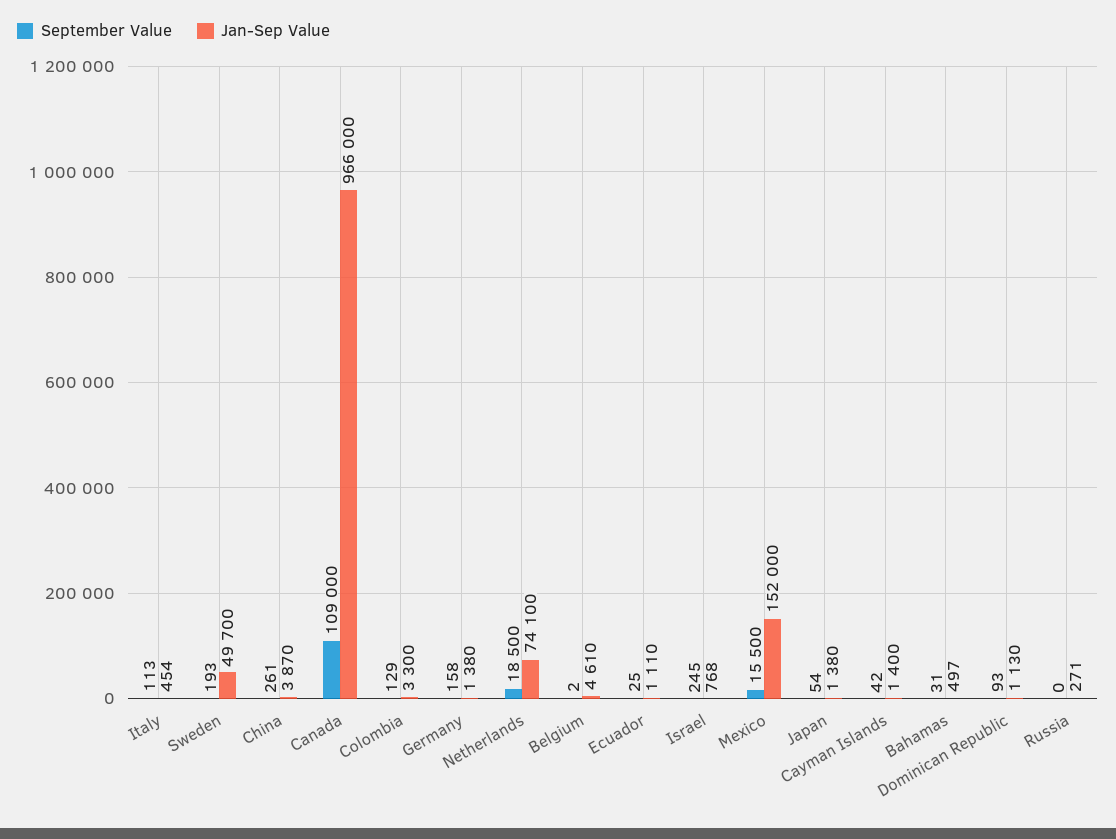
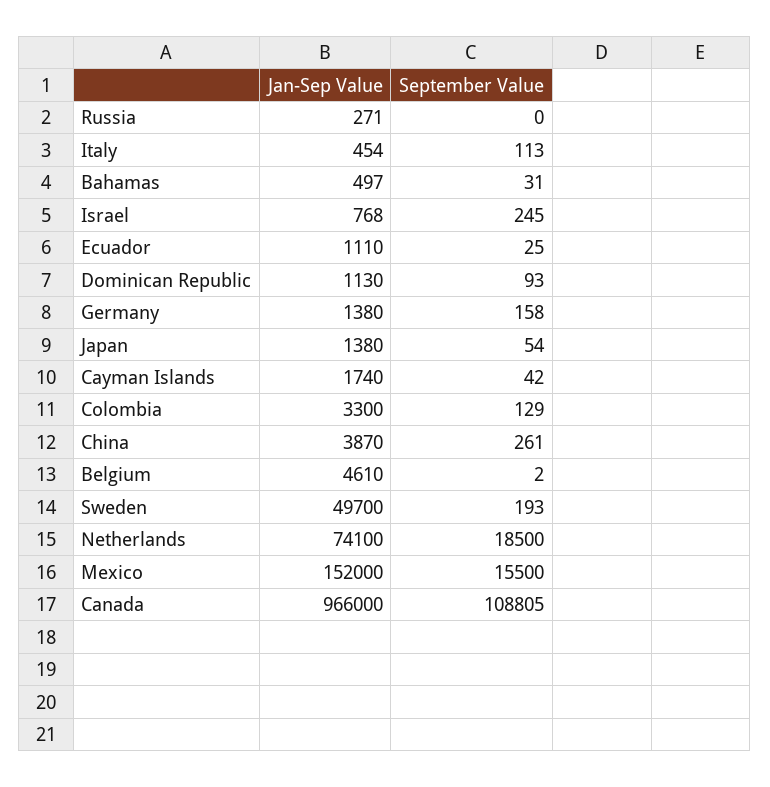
September Value, Canada: 109000 -> 108805
Jan-Sep Value, Cayman Islands: 1400 -> 1740

